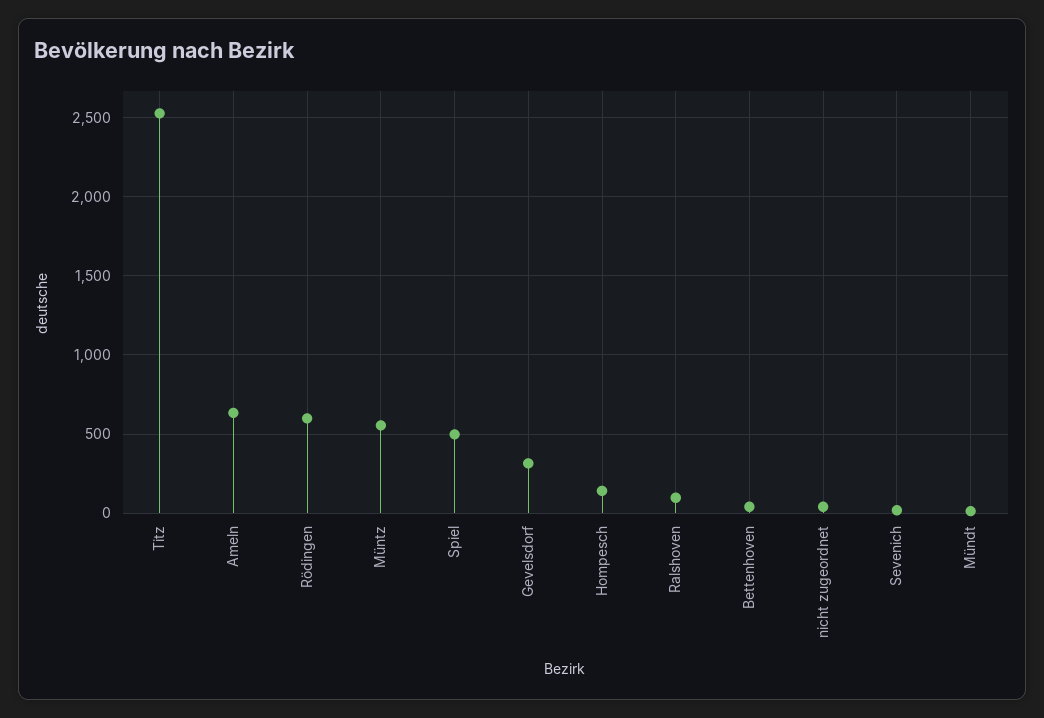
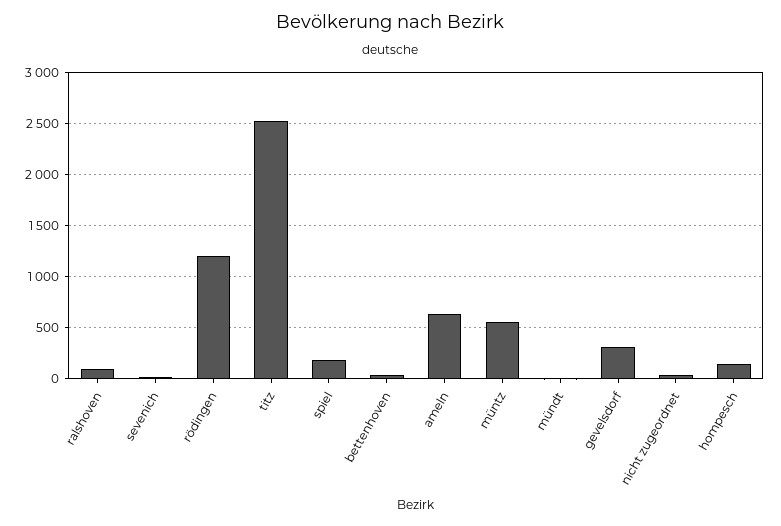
Rödingen: 600 -> 1200
Spiel: 500 -> 200

